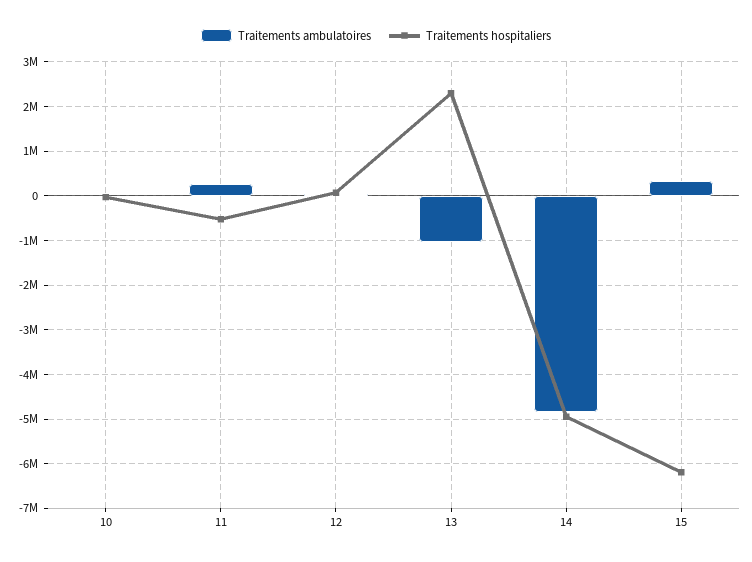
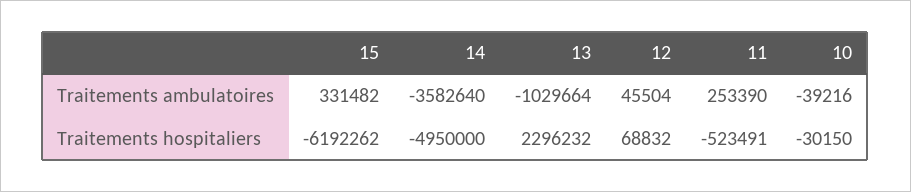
Traitements ambulatoires, 14: -4800000 -> -3582640

